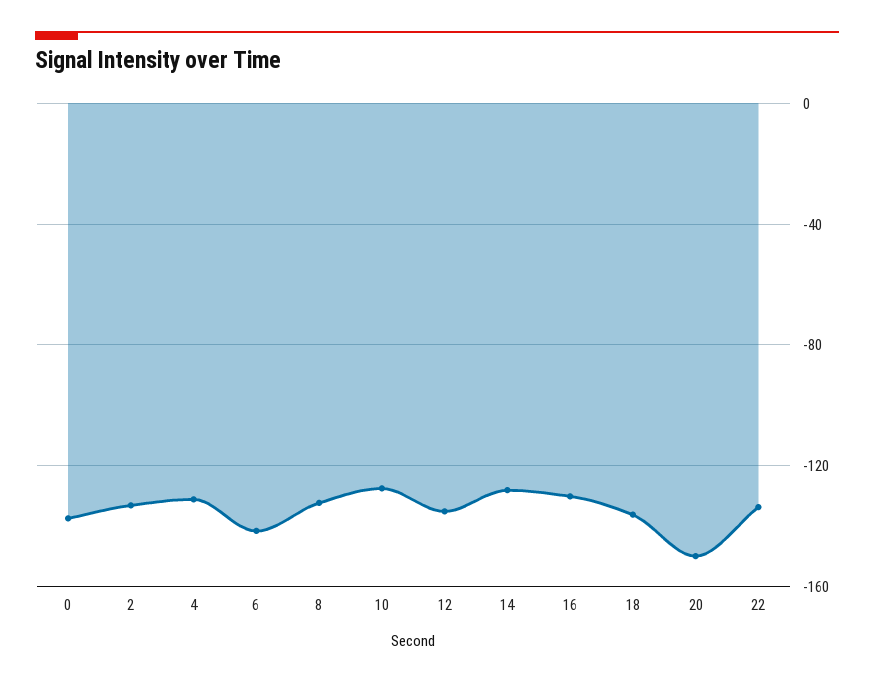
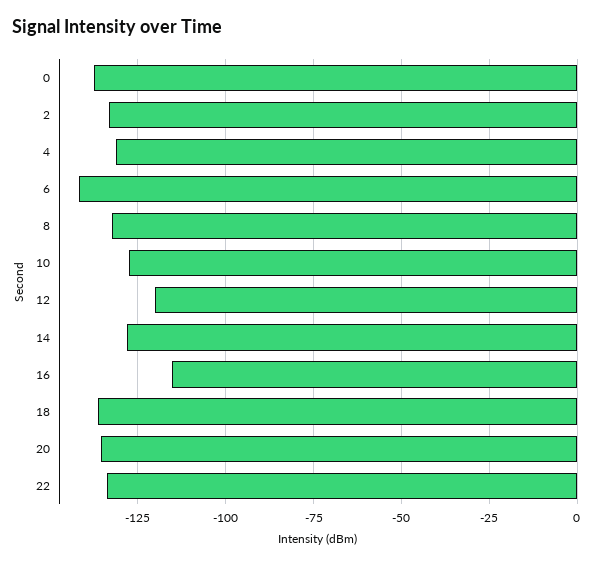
12: -135 -> -120
16: -130 -> -115
20: -150 -> -135

